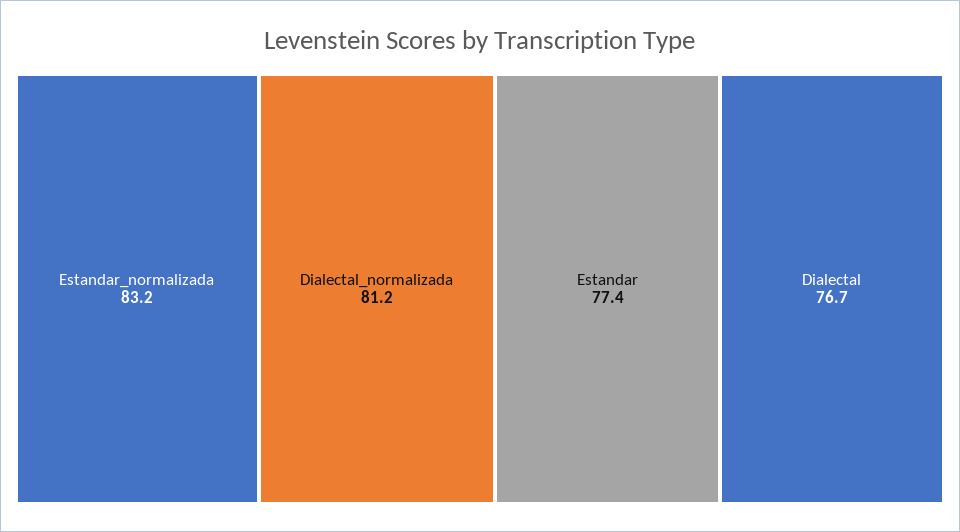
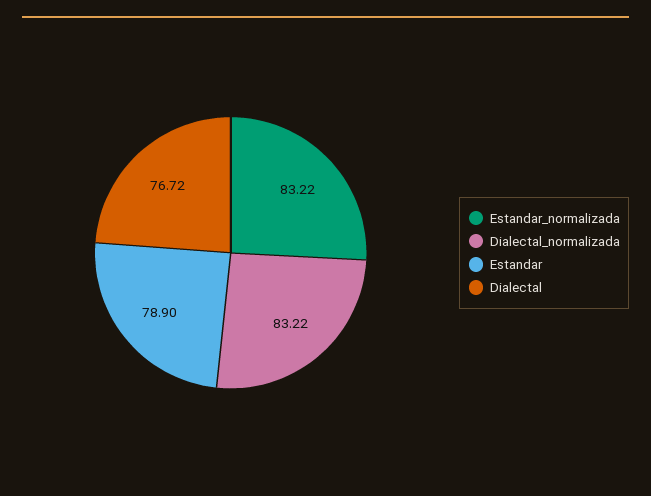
Dialectal_normalizada: 81.2 -> 83.22
Estandar: 77.4 -> 78.9

